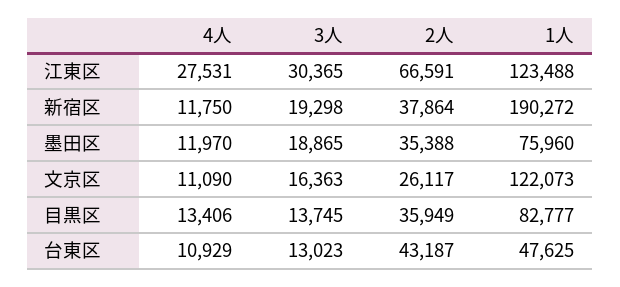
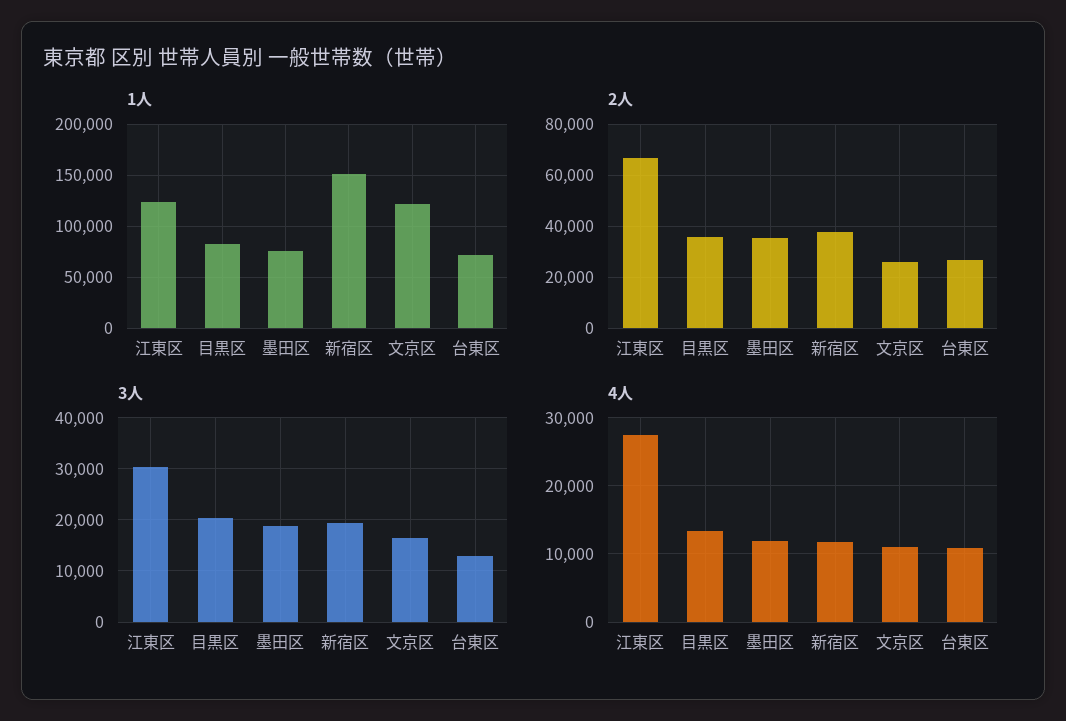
1人, 新宿区: 190272 -> 150000
3人, 目黒区: 13745 -> 20000
2人, 台東区: 43187 -> 27500
1人, 台東区: 47625 -> 70000

